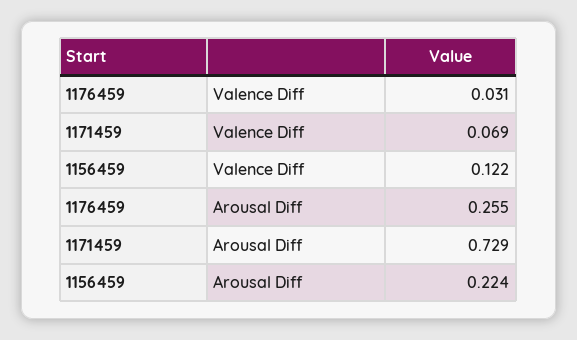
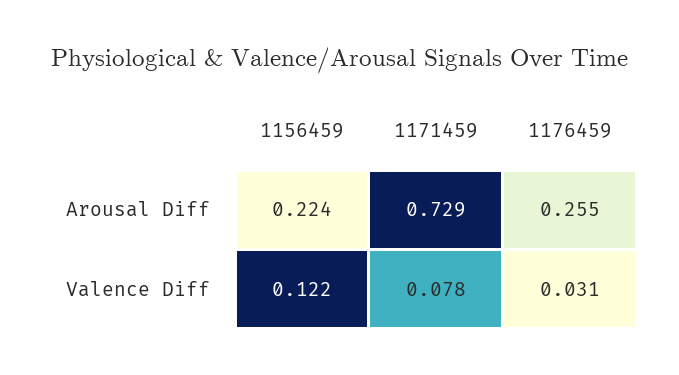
1171459, Valence Diff: 0.069 -> 0.078

